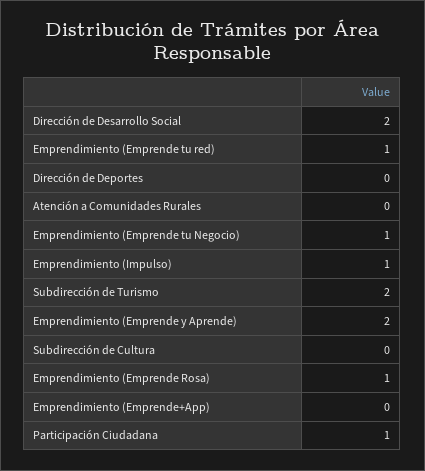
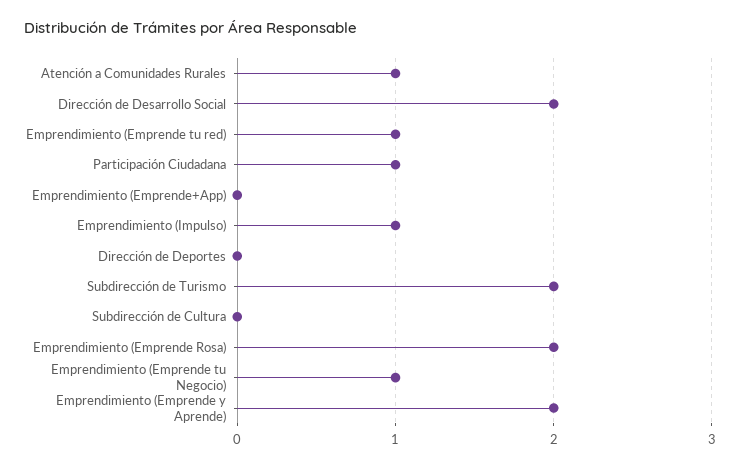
Atención a Comunidades Rurales: 0 -> 1
Emprendimiento (Emprende Rosa): 1 -> 2

